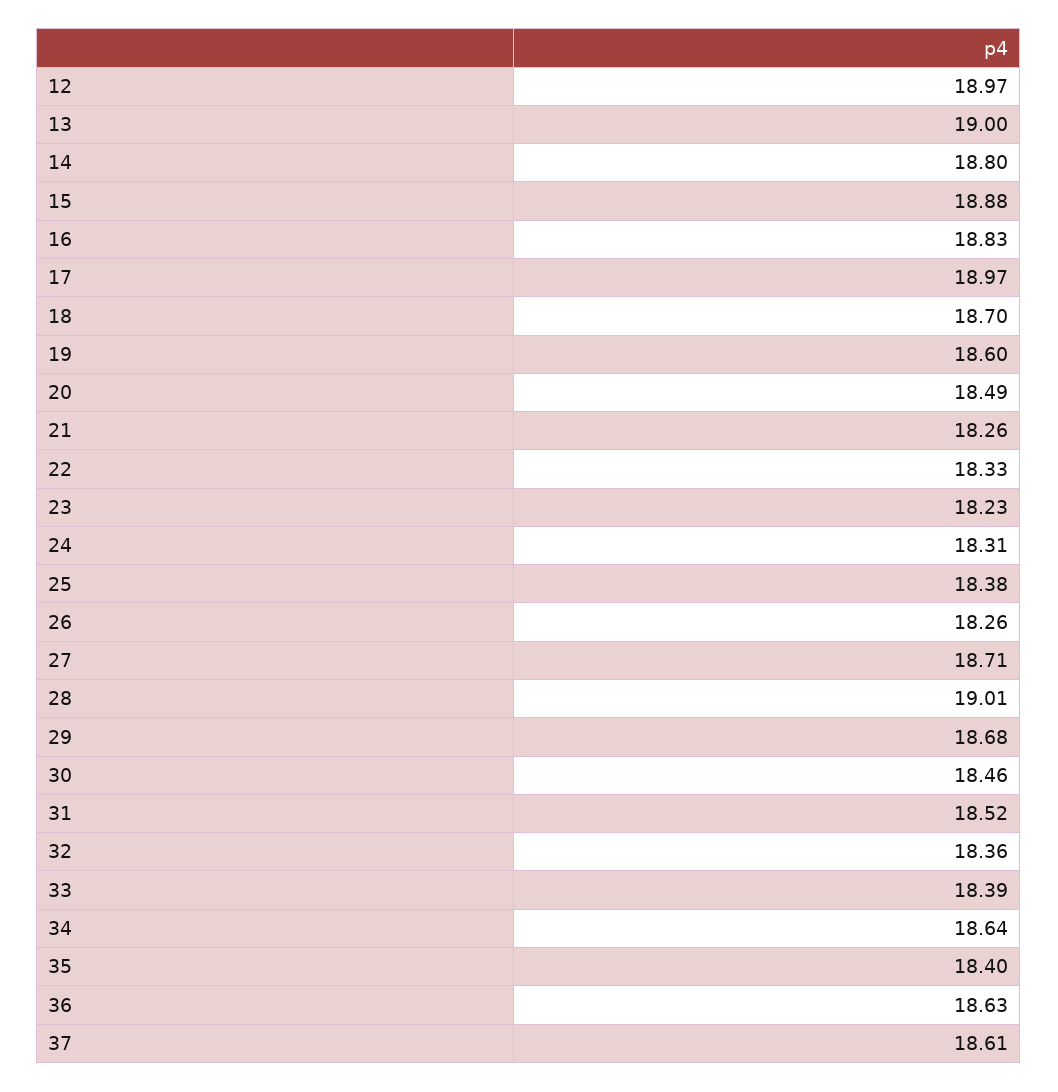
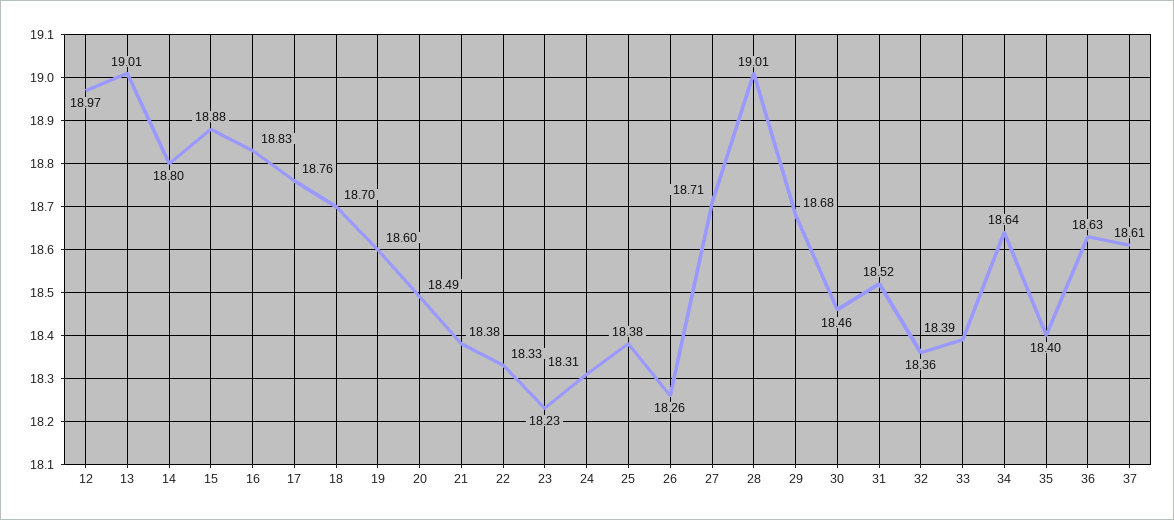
13: 19 -> 19.01
17: 18.97 -> 18.76
21: 18.26 -> 18.38

